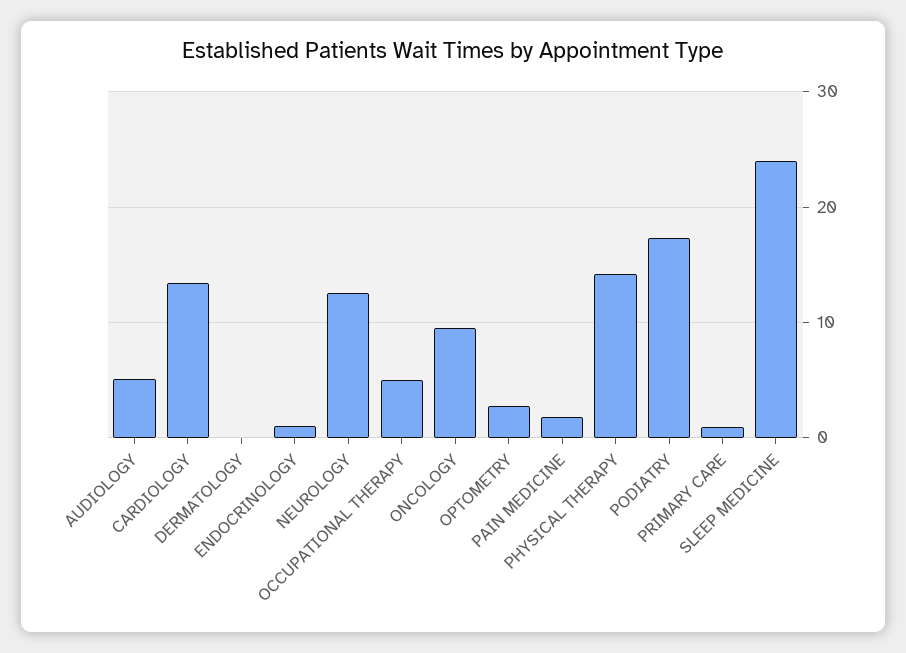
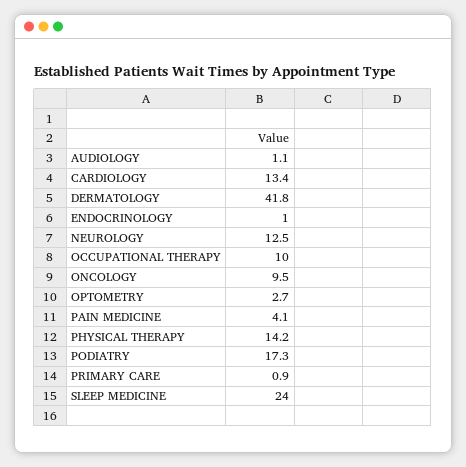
AUDIOLOGY: 5 -> 1.1
DERMATOLOGY: 0 -> 41.8
OCCUPATIONAL THERAPY: 5 -> 10
PAIN MEDICINE: 2 -> 4.1

